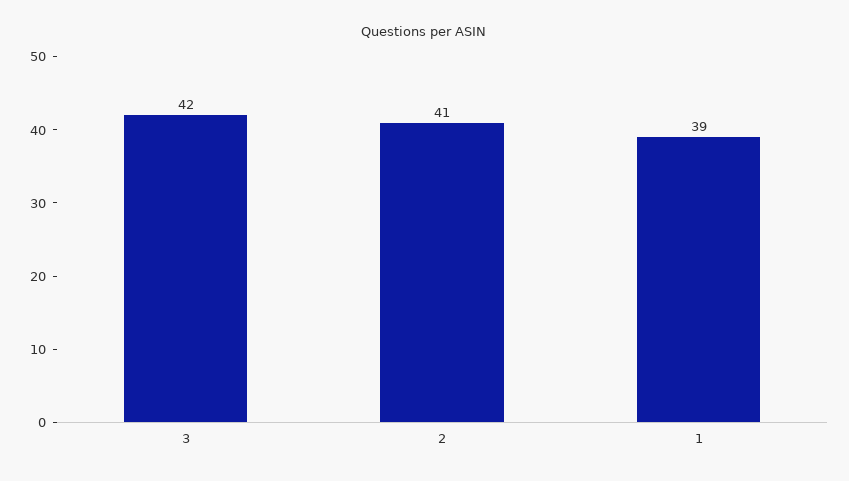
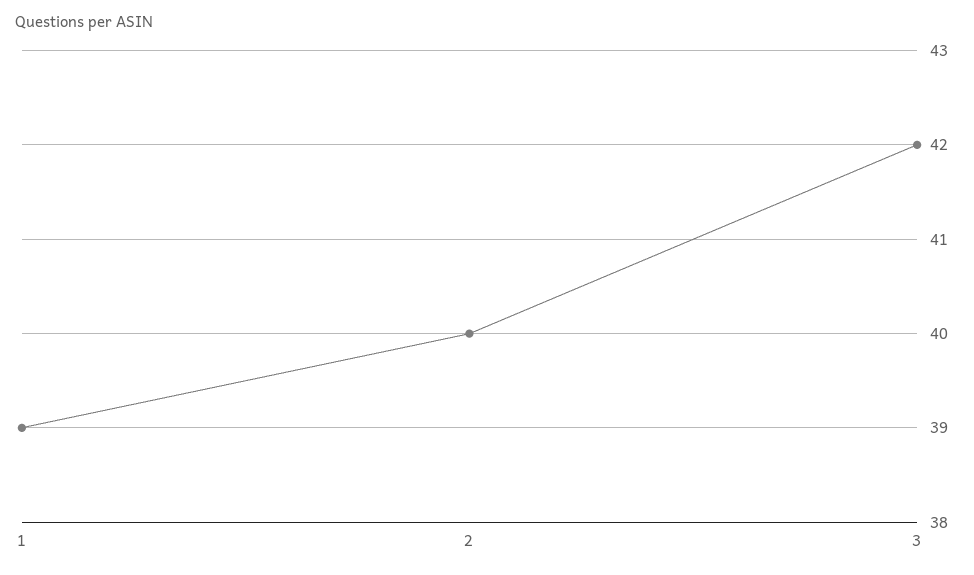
2: 41 -> 40

